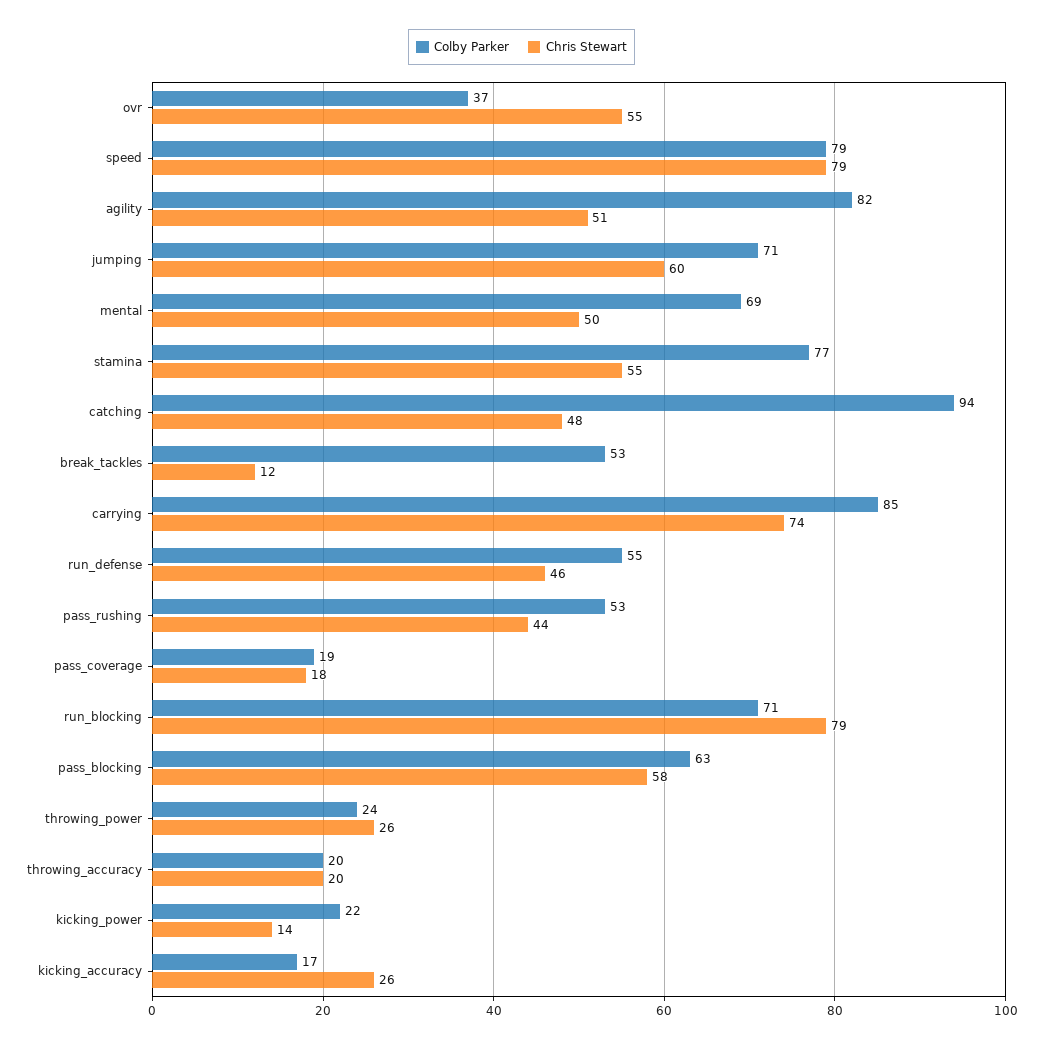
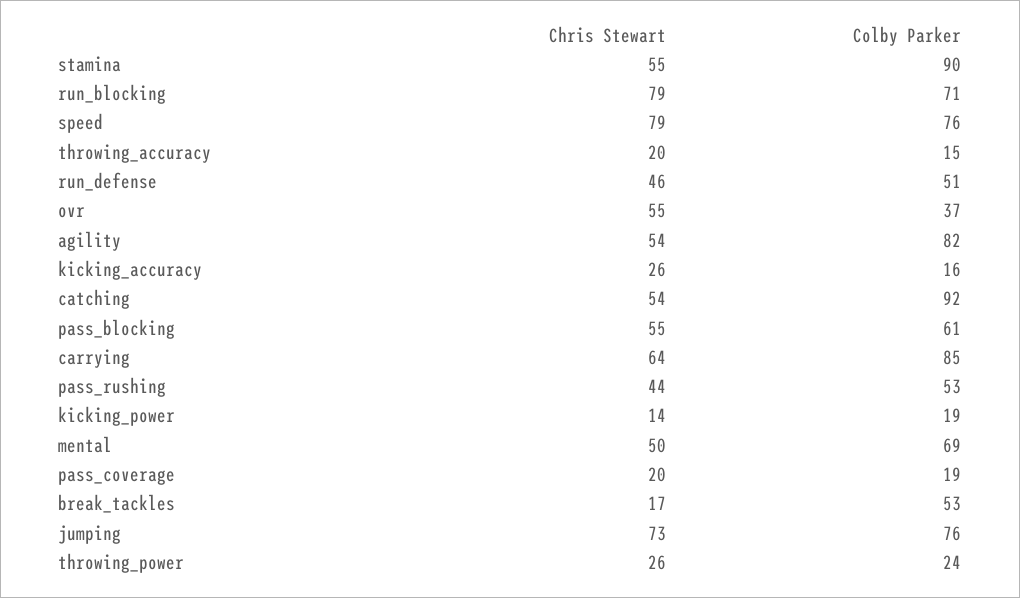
Colby Parker, speed: 79 -> 76
Chris Stewart, agility: 51 -> 54
Colby Parker, jumping: 71 -> 76
Chris Stewart, jumping: 60 -> 73
Colby Parker, stamina: 77 -> 90
Colby Parker, catching: 94 -> 92
Chris Stewart, catching: 48 -> 54
Chris Stewart, break_tackles: 12 -> 17
Chris Stewart, carrying: 74 -> 64
Colby Parker, run_defense: 55 -> 51
Chris Stewart, pass_coverage: 18 -> 20
Colby Parker, pass_blocking: 63 -> 61
Chris Stewart, pass_blocking: 58 -> 55
Colby Parker, throwing_accuracy: 20 -> 15
Colby Parker, kicking_power: 22 -> 19
Colby Parker, kicking_accuracy: 17 -> 16

